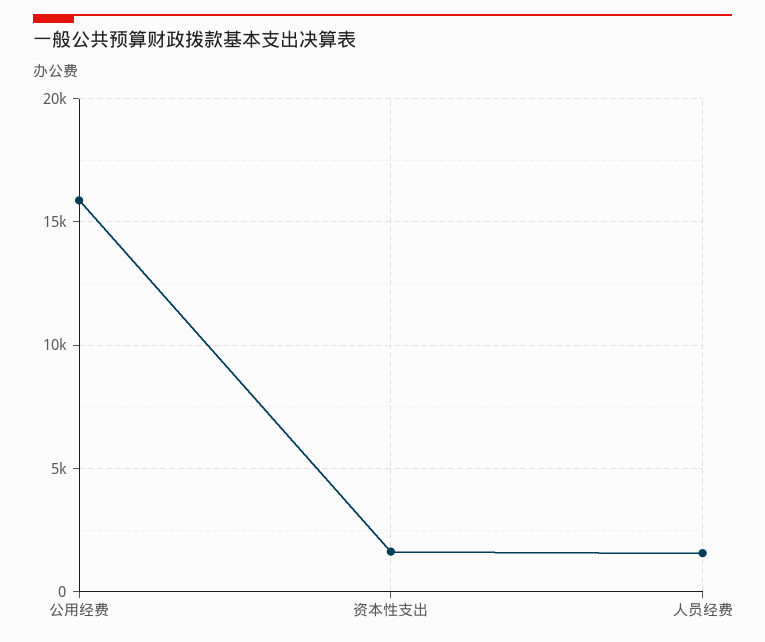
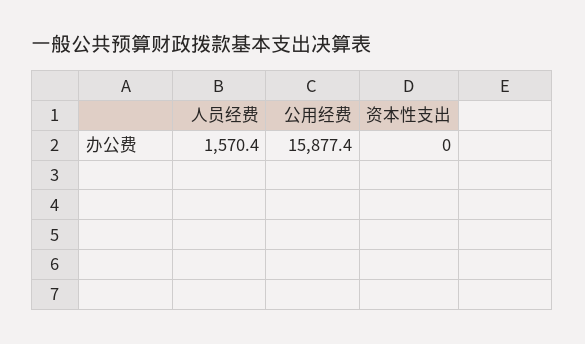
资本性支出: 1500 -> 0

